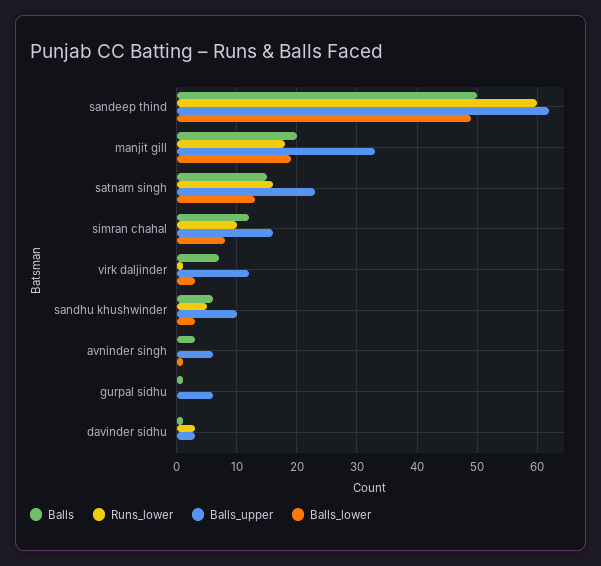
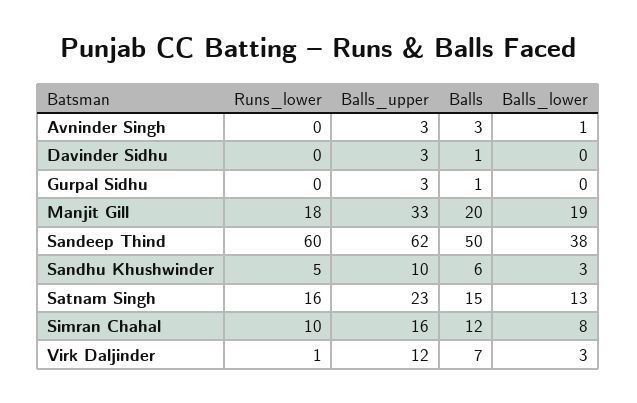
Balls_lower, sandeep thind: 49 -> 38
Balls_upper, avninder singh: 6 -> 3
Balls_upper, gurpal sidhu: 6 -> 3
Runs_lower, davinder sidhu: 3 -> 0

